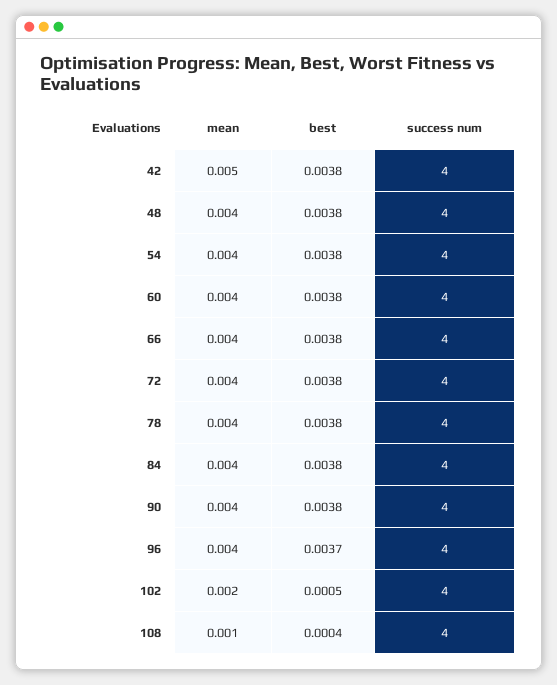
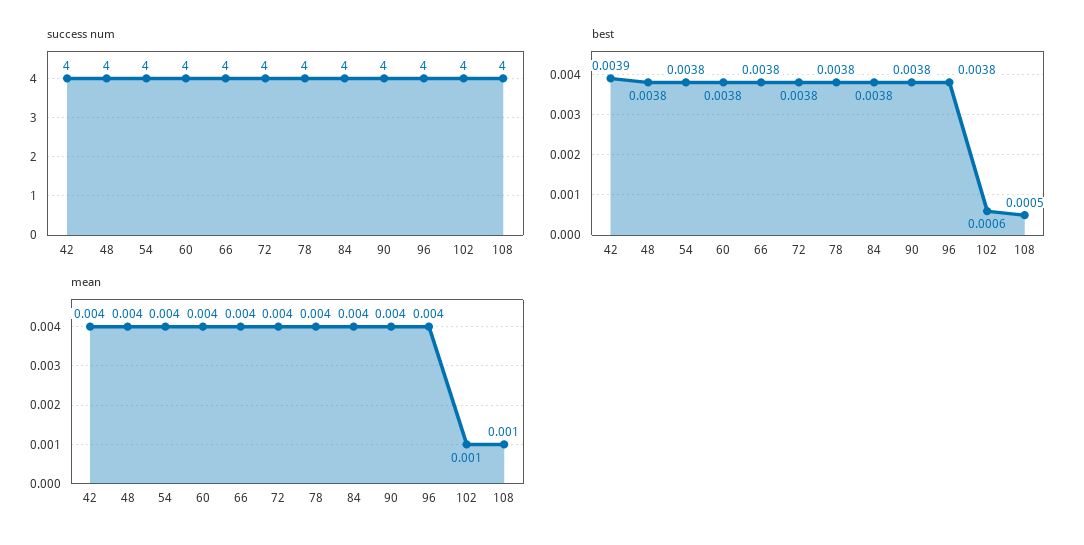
mean, 42: 0.005 -> 0.004
best, 42: 0.0038 -> 0.0039
best, 96: 0.0037 -> 0.0038
mean, 102: 0.002 -> 0.001
best, 102: 0.0005 -> 0.0006
best, 108: 0.0004 -> 0.0005

